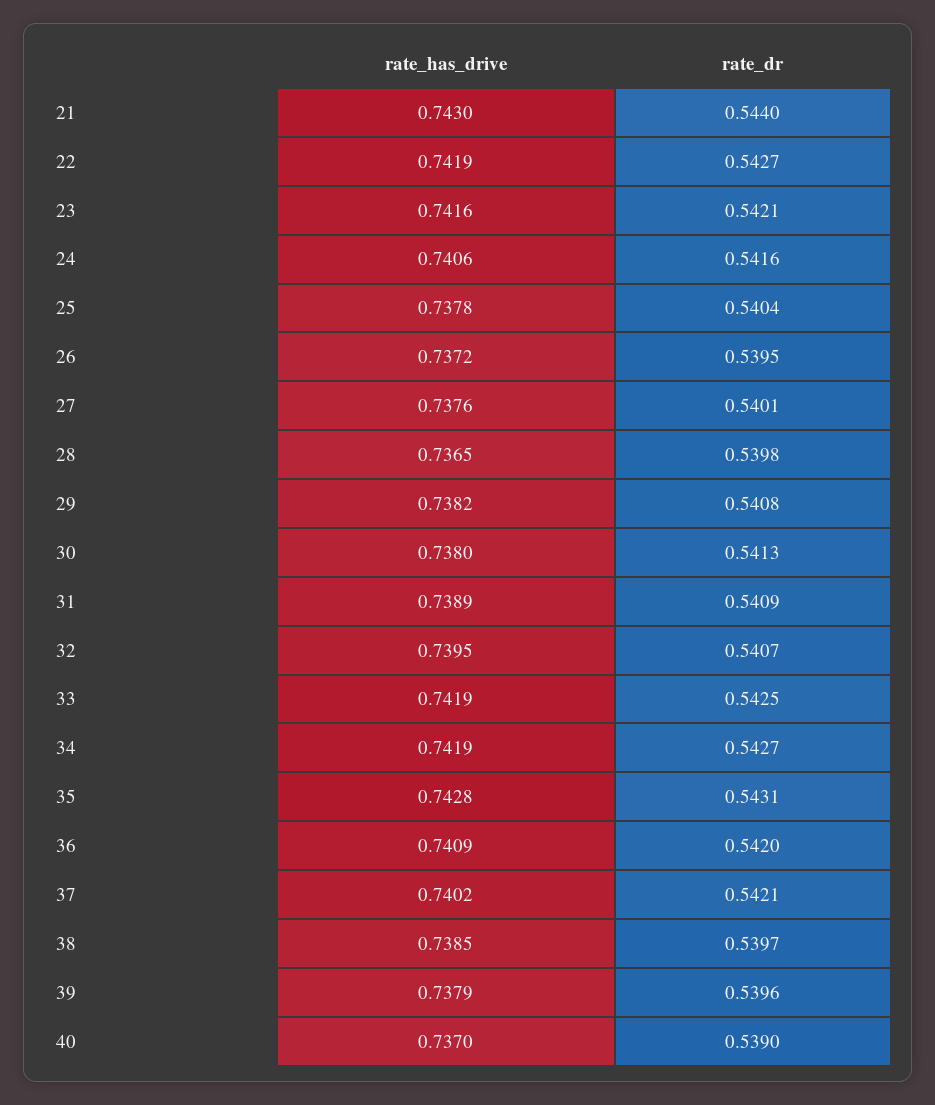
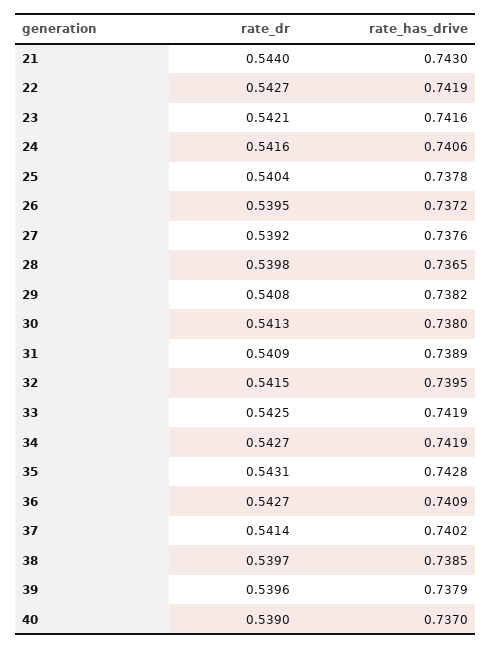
rate_dr, 27: 0.5401 -> 0.5392
rate_dr, 32: 0.5407 -> 0.5415
rate_dr, 36: 0.542 -> 0.5427
rate_dr, 37: 0.5421 -> 0.5414

